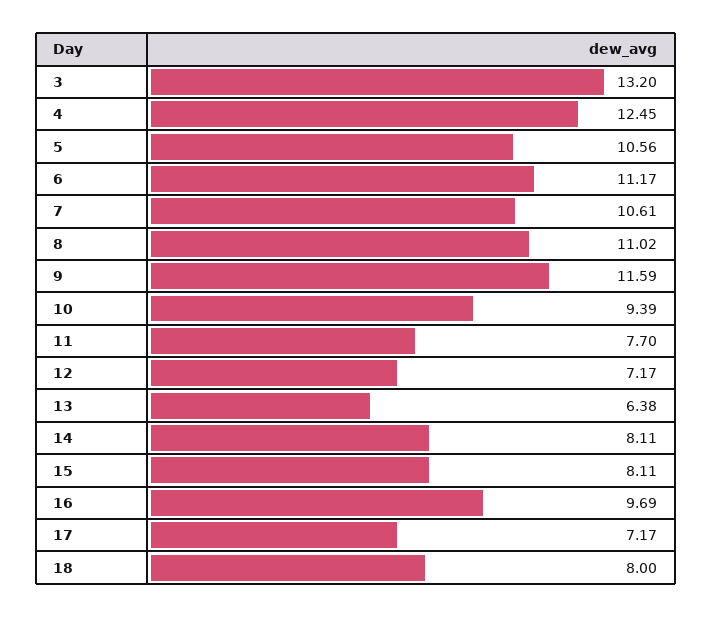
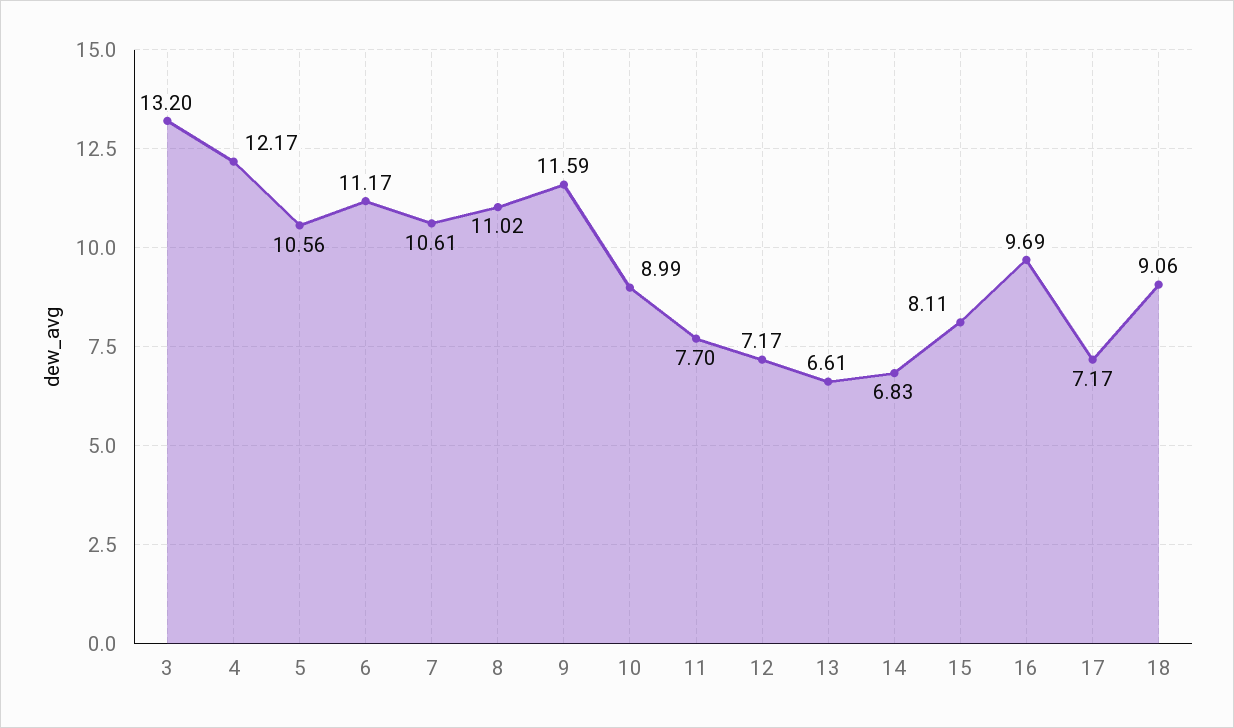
4: 12.45 -> 12.17
10: 9.39 -> 8.99
13: 6.38 -> 6.61
14: 8.11 -> 6.83
18: 8 -> 9.06

